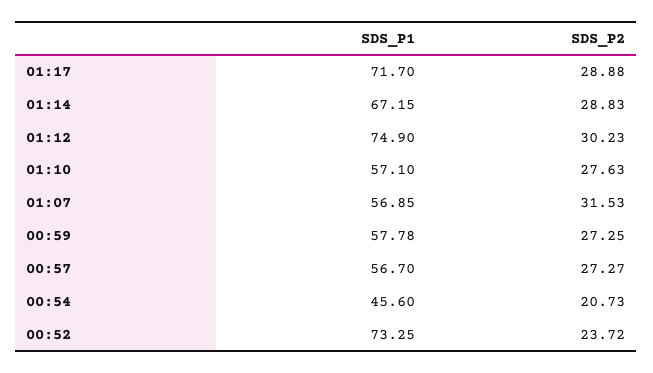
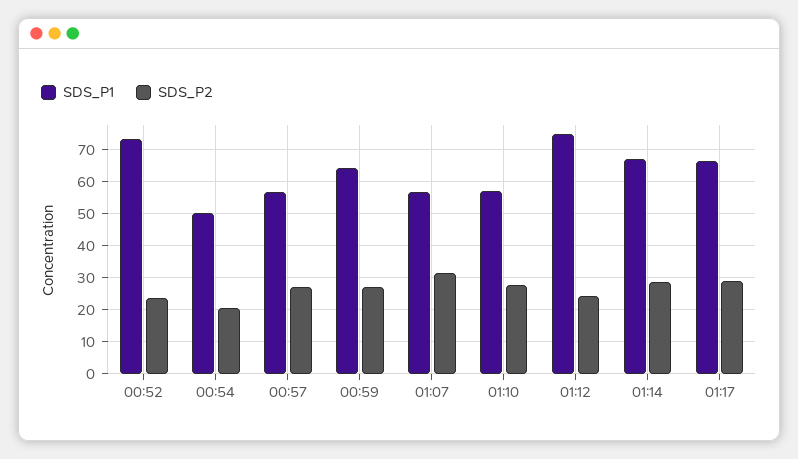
SDS_P1, 01:17: 71.7 -> 66
SDS_P2, 01:12: 30.23 -> 24
SDS_P1, 00:59: 57.78 -> 64
SDS_P1, 00:54: 45.6 -> 50

